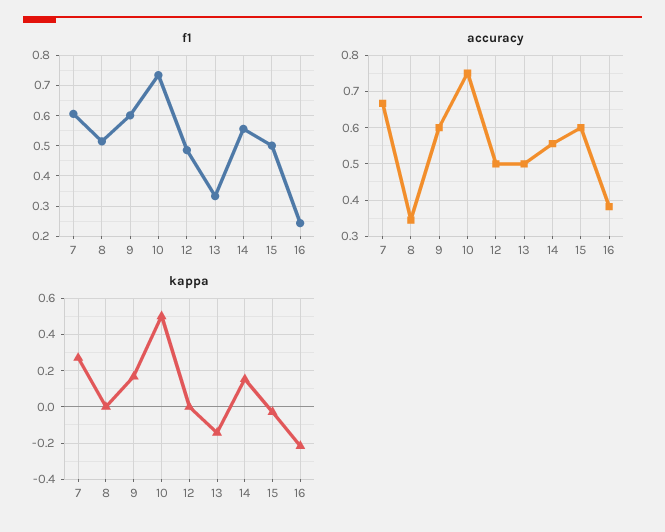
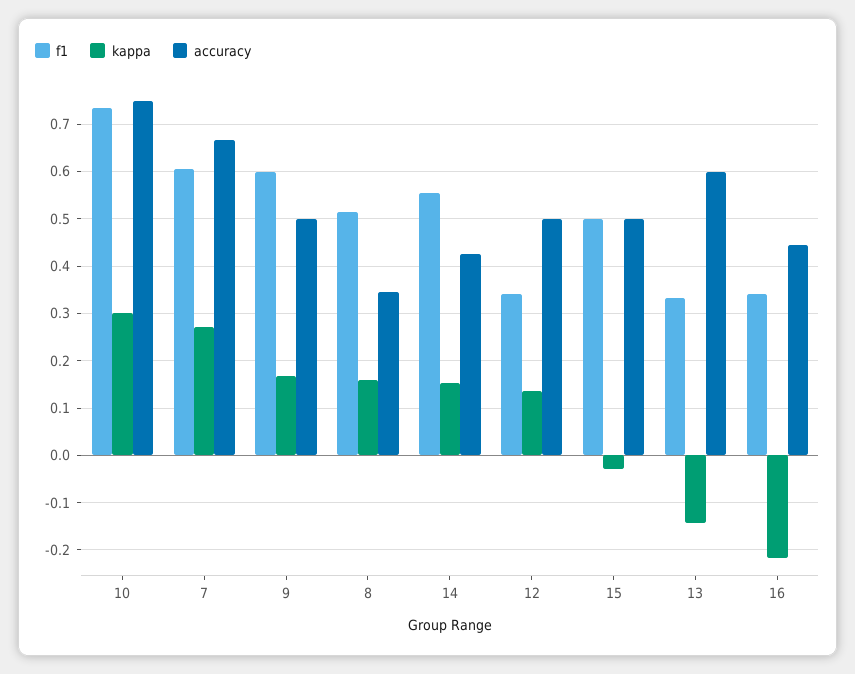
f1, 12: 0.48 -> 0.34
f1, 16: 0.24 -> 0.34
accuracy, 9: 0.6 -> 0.5
accuracy, 13: 0.5 -> 0.6
accuracy, 14: 0.56 -> 0.42
accuracy, 15: 0.6 -> 0.5
accuracy, 16: 0.38 -> 0.44
kappa, 8: 0 -> 0.16
kappa, 10: 0.5 -> 0.3
kappa, 12: 0 -> 0.14

